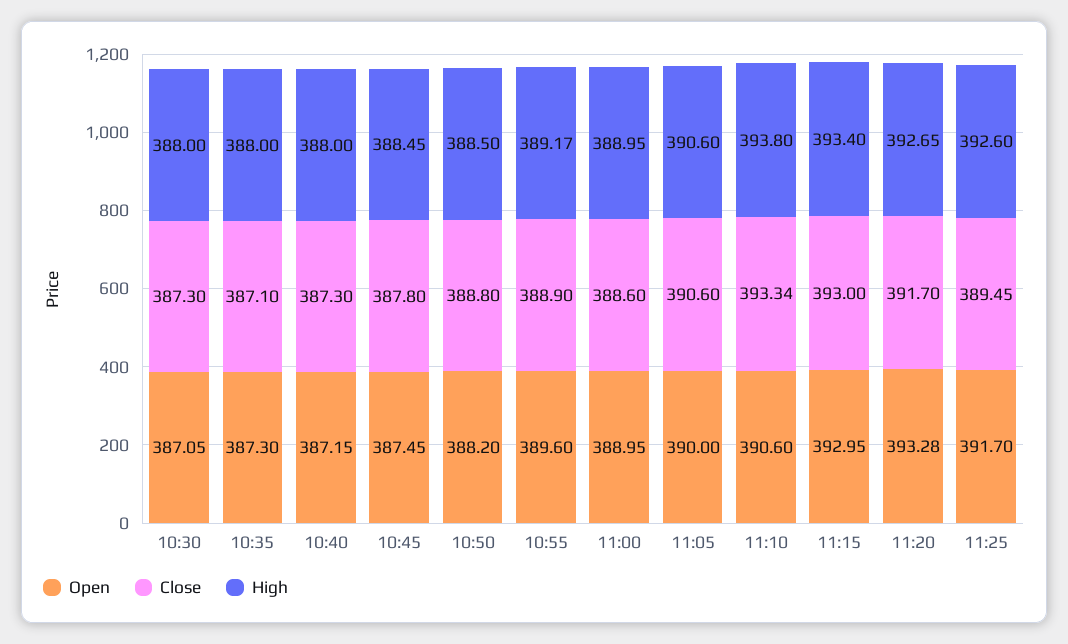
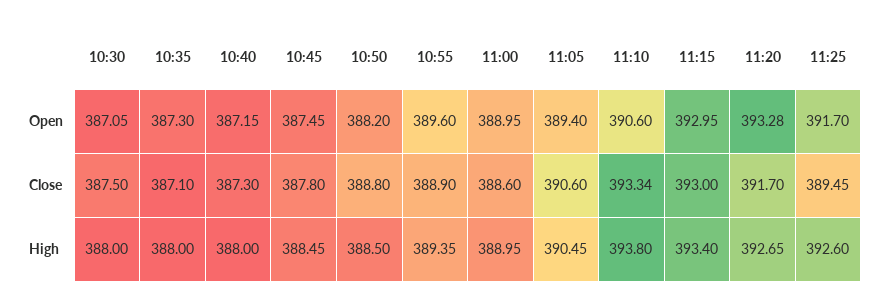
Close, 10:30: 387.3 -> 387.5
High, 10:55: 389.17 -> 389.35
Open, 11:05: 390 -> 389.4
High, 11:05: 390.6 -> 390.45

